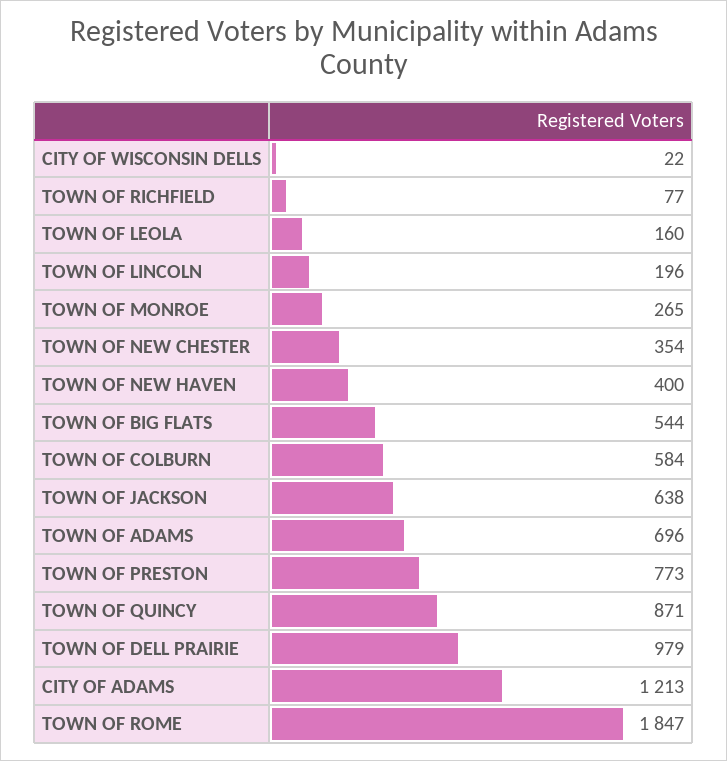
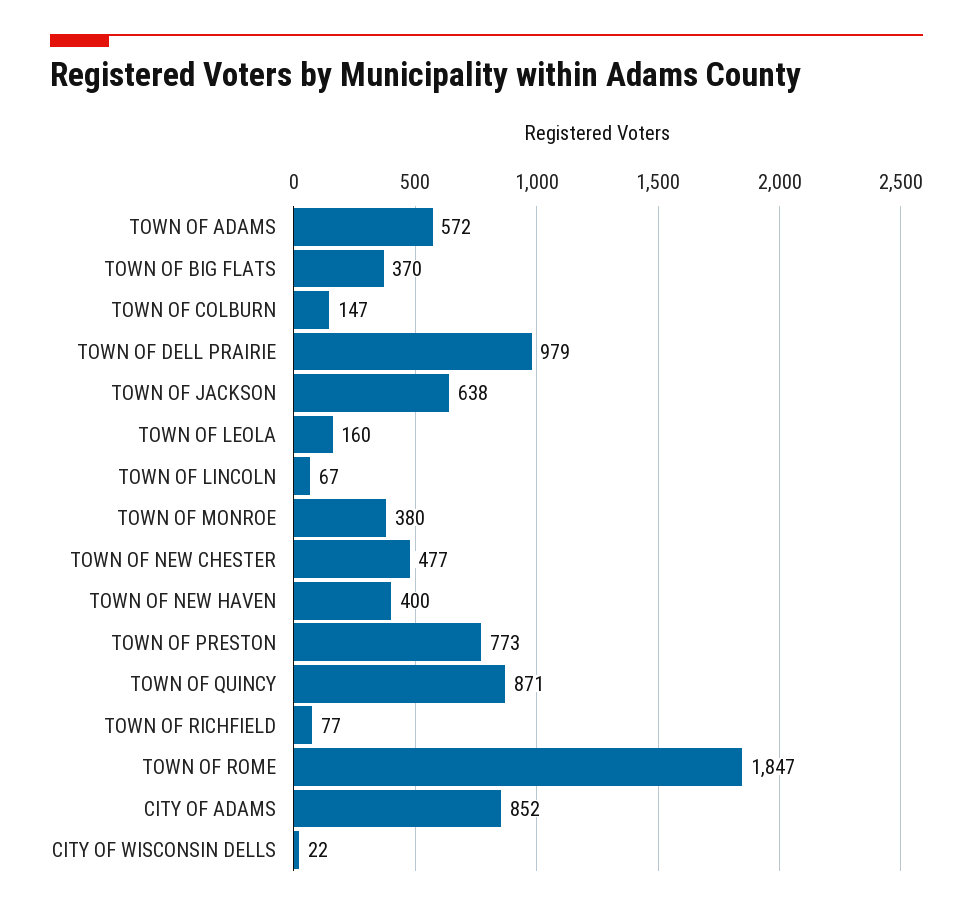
TOWN OF LINCOLN: 196 -> 67
TOWN OF MONROE: 265 -> 380
TOWN OF NEW CHESTER: 354 -> 477
TOWN OF BIG FLATS: 544 -> 370
TOWN OF COLBURN: 584 -> 147
TOWN OF ADAMS: 696 -> 572
CITY OF ADAMS: 1213 -> 852

